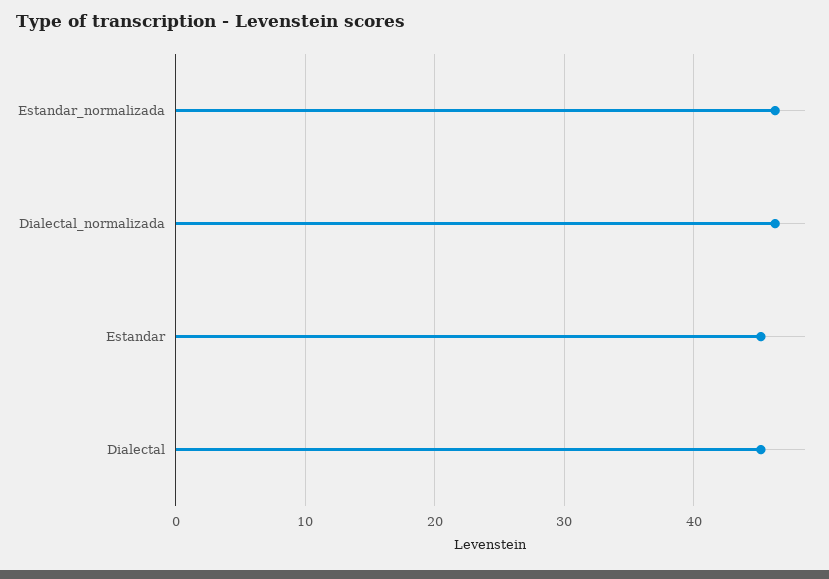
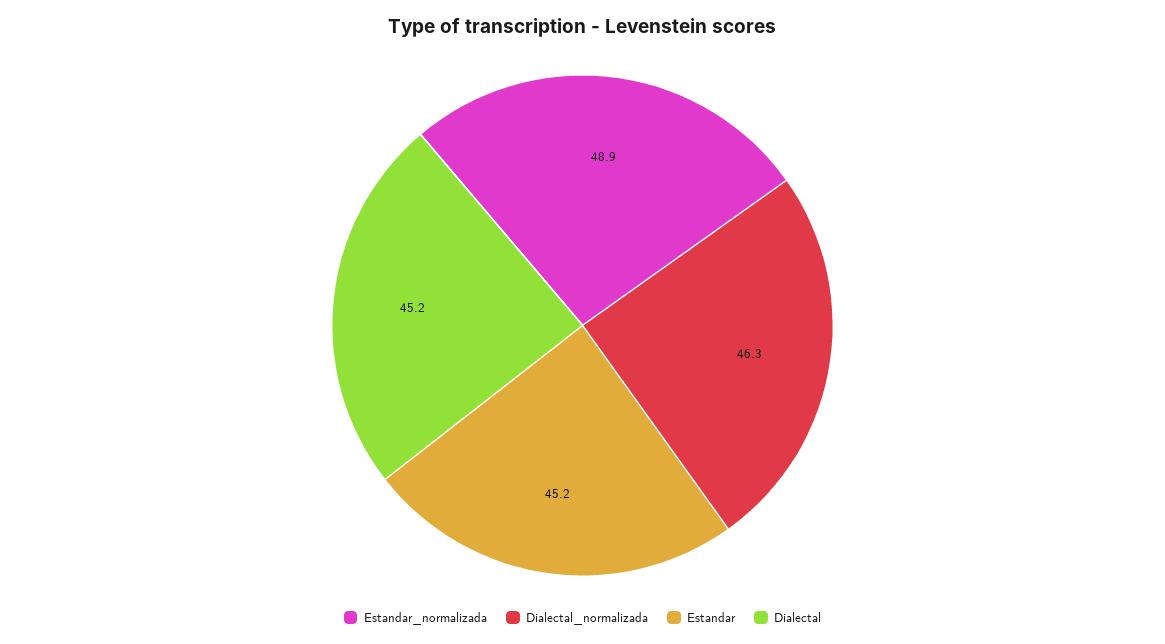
Estandar_normalizada: 46 -> 48.9

